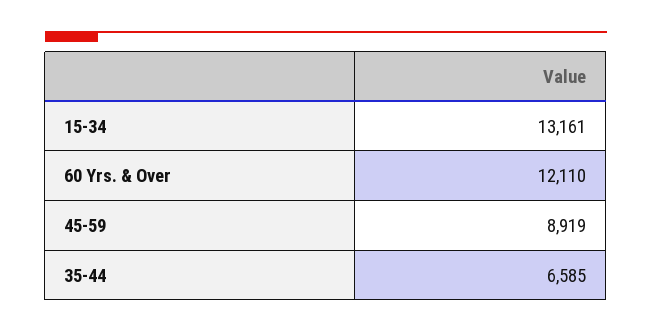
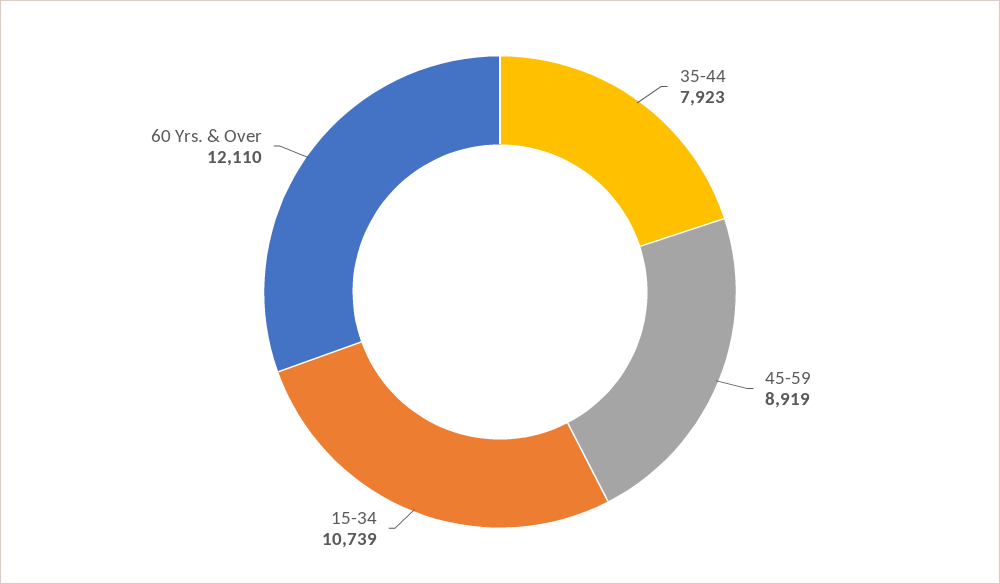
15-34: 13161 -> 10739
35-44: 6585 -> 7923

